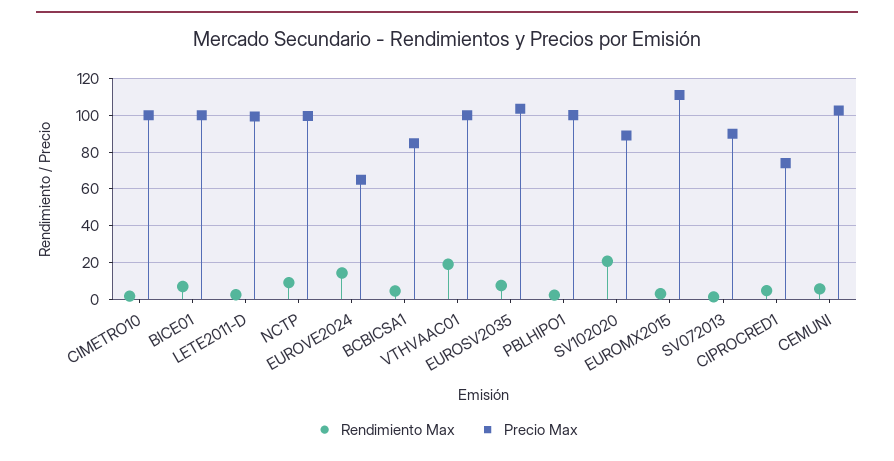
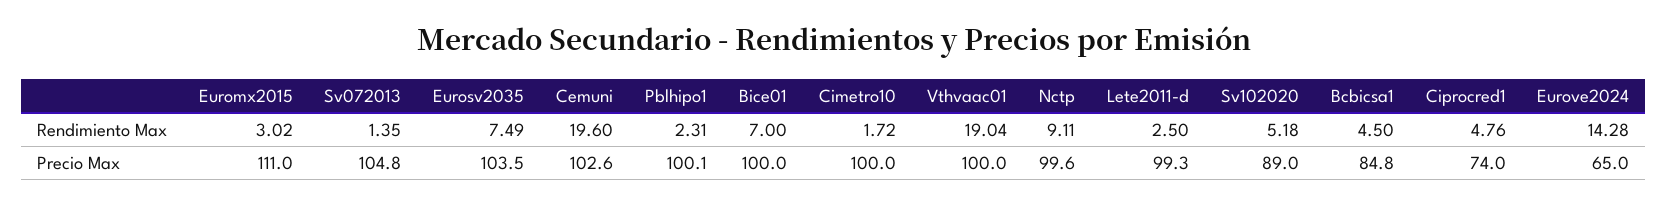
Rendimiento Max, SV102020: 20 -> 5.18
Precio Max, SV072013: 90 -> 104.8
Rendimiento Max, CEMUNI: 5 -> 19.6

